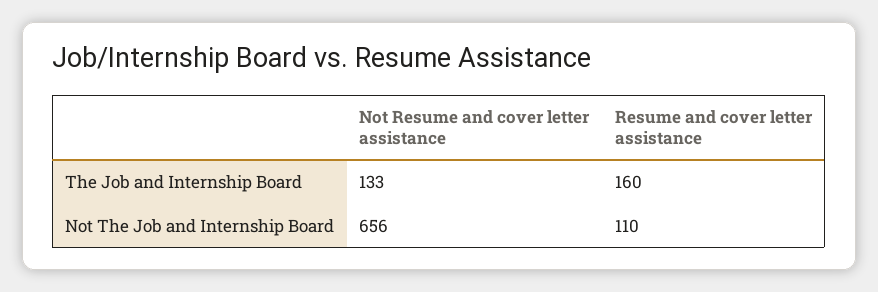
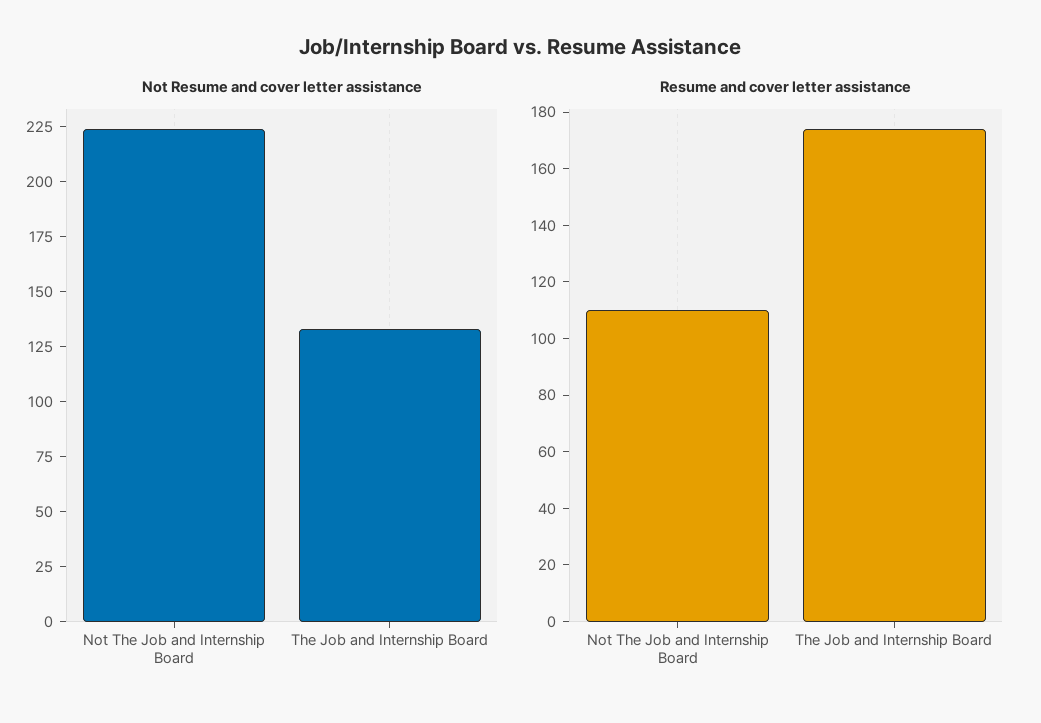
Resume and cover letter assistance, The Job and Internship Board: 160 -> 175
Not Resume and cover letter assistance, Not The Job and Internship Board: 656 -> 225

